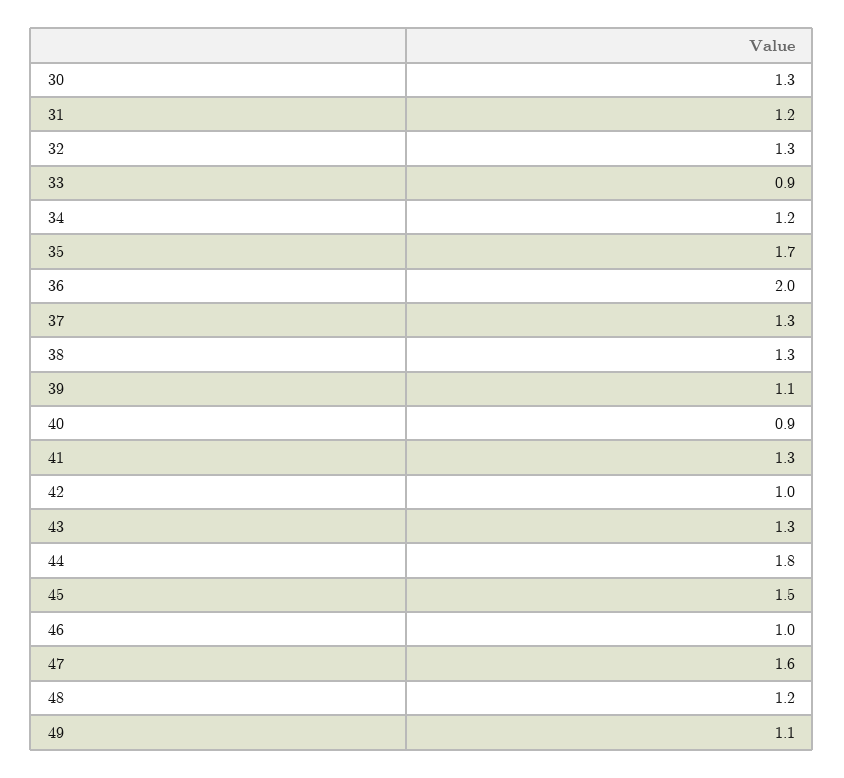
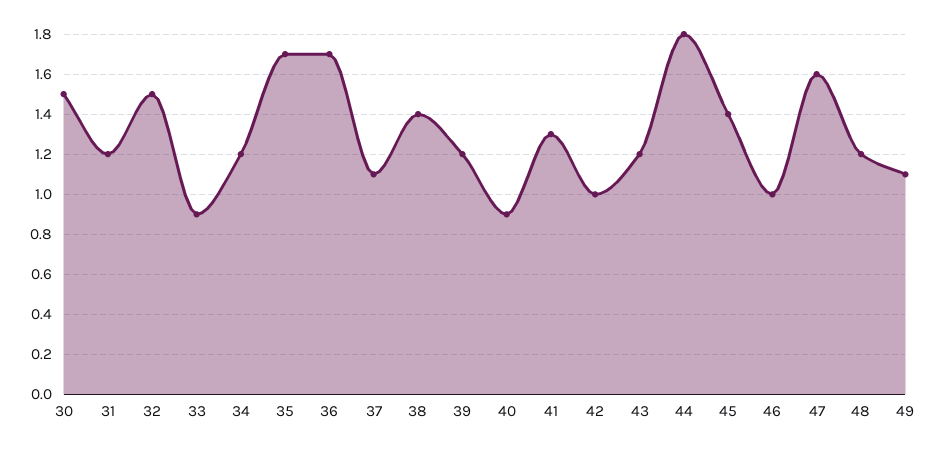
30: 1.3 -> 1.5
32: 1.3 -> 1.5
36: 2 -> 1.7
37: 1.3 -> 1.1
38: 1.3 -> 1.4
39: 1.1 -> 1.2
43: 1.3 -> 1.2
45: 1.5 -> 1.4

